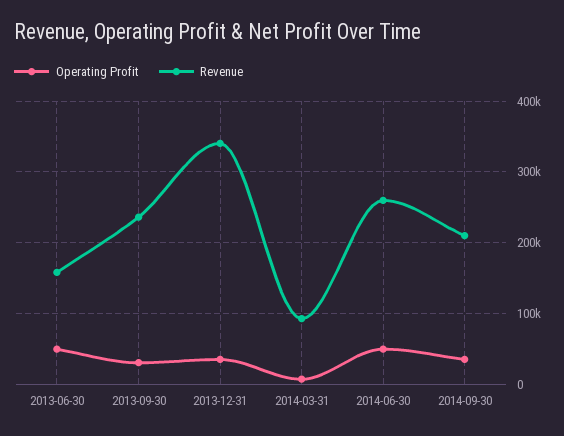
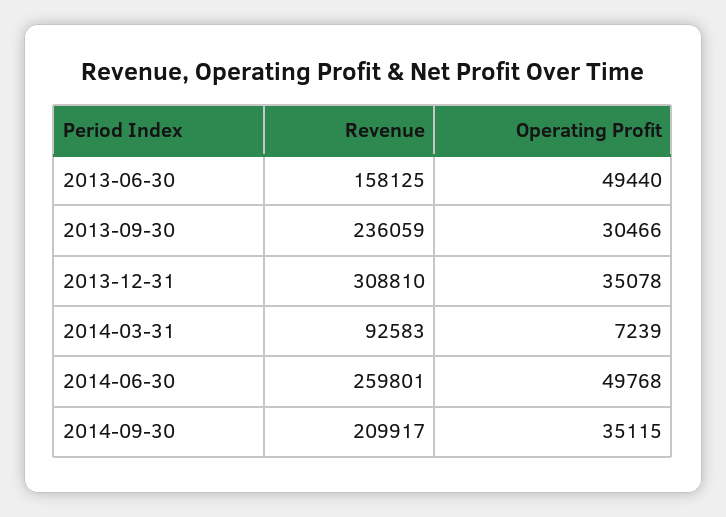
Revenue, 2013-12-31: 340000 -> 308810

